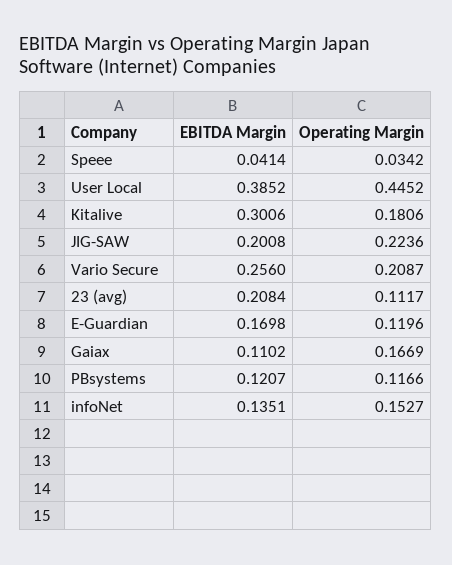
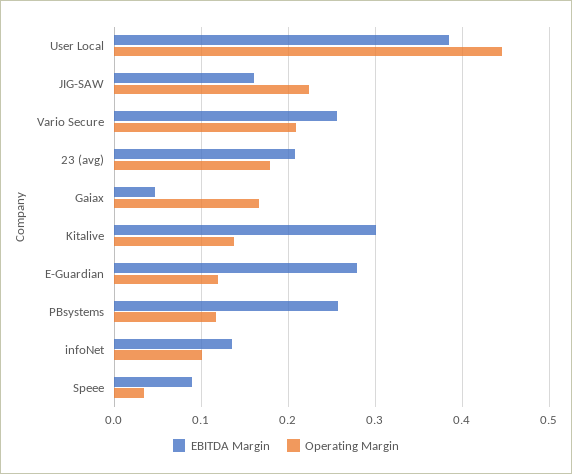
EBITDA Margin, Speee: 0.0414 -> 0.09
Operating Margin, Kitalive: 0.1806 -> 0.14
EBITDA Margin, JIG-SAW: 0.2008 -> 0.16
Operating Margin, 23 (avg): 0.1117 -> 0.18
EBITDA Margin, E-Guardian: 0.1698 -> 0.28
EBITDA Margin, Gaiax: 0.1102 -> 0.05
EBITDA Margin, PBsystems: 0.1207 -> 0.26
Operating Margin, infoNet: 0.1527 -> 0.1

